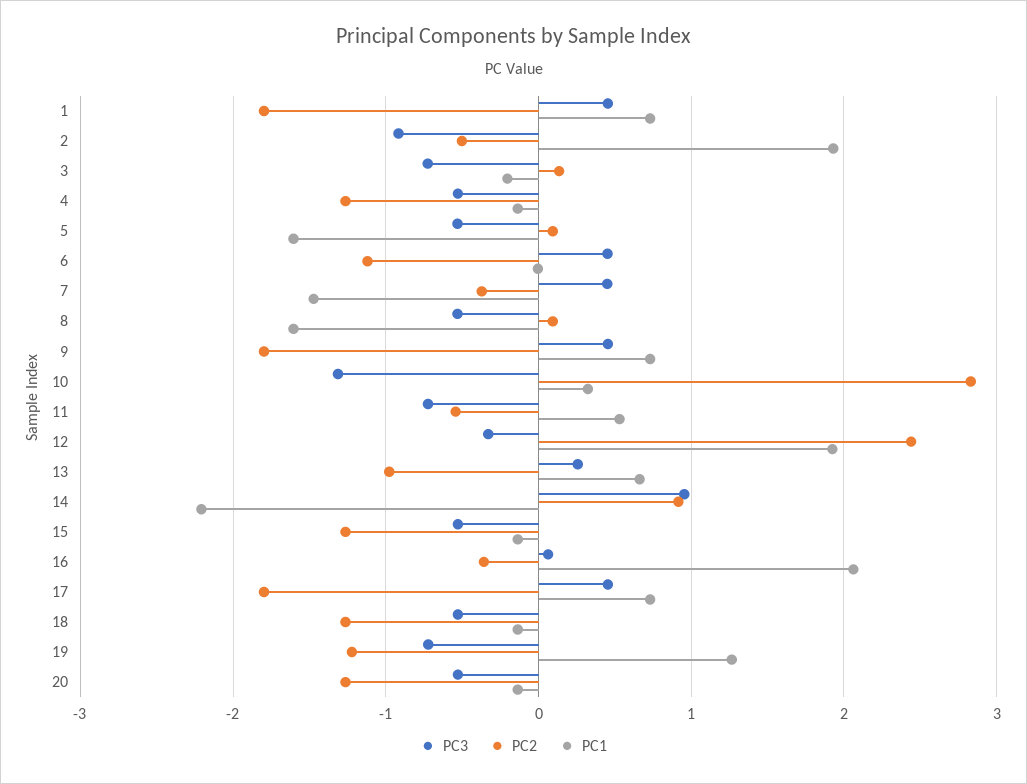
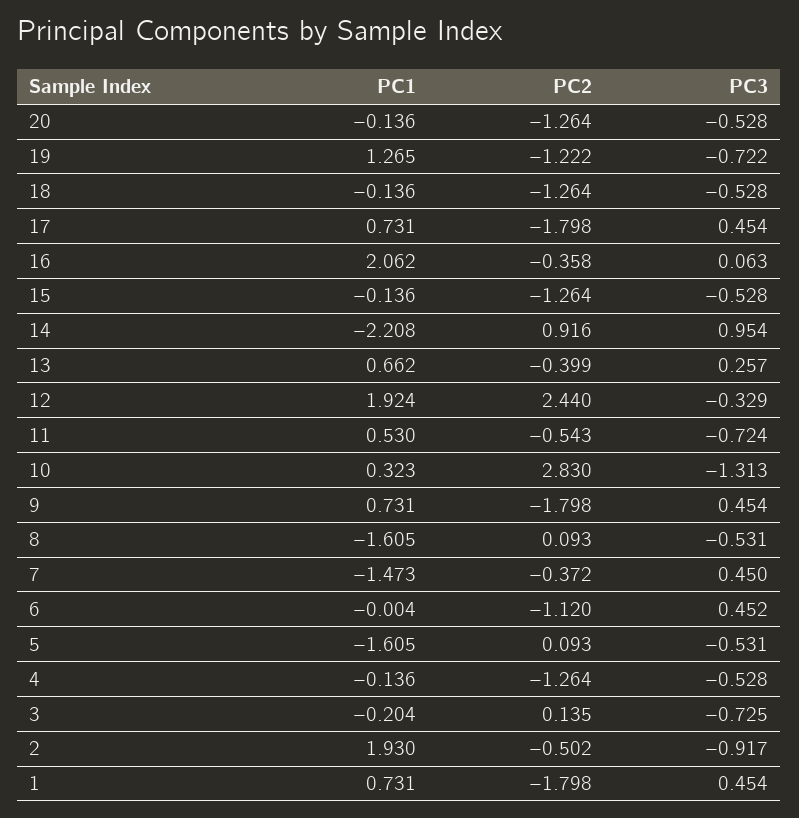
PC2, 13: -1 -> -0.399

